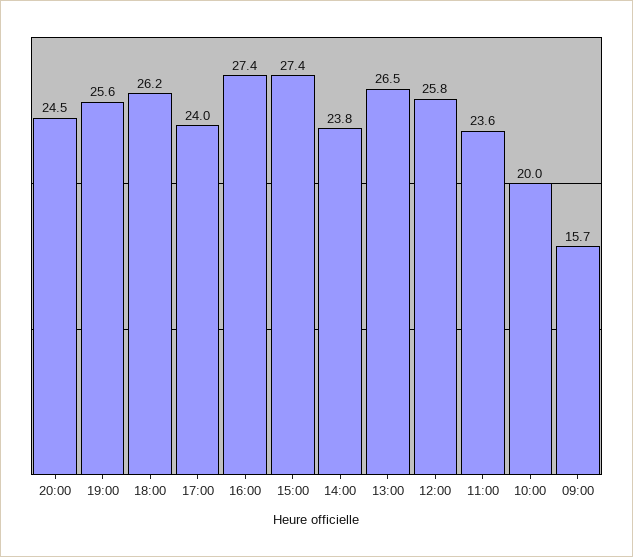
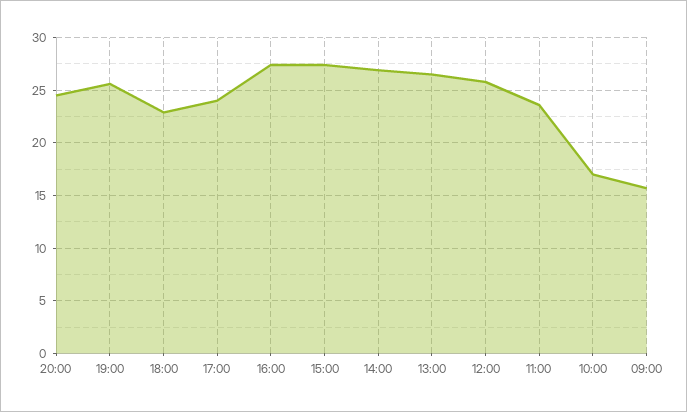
18:00: 26.2 -> 23
14:00: 23.8 -> 27
10:00: 20 -> 17

